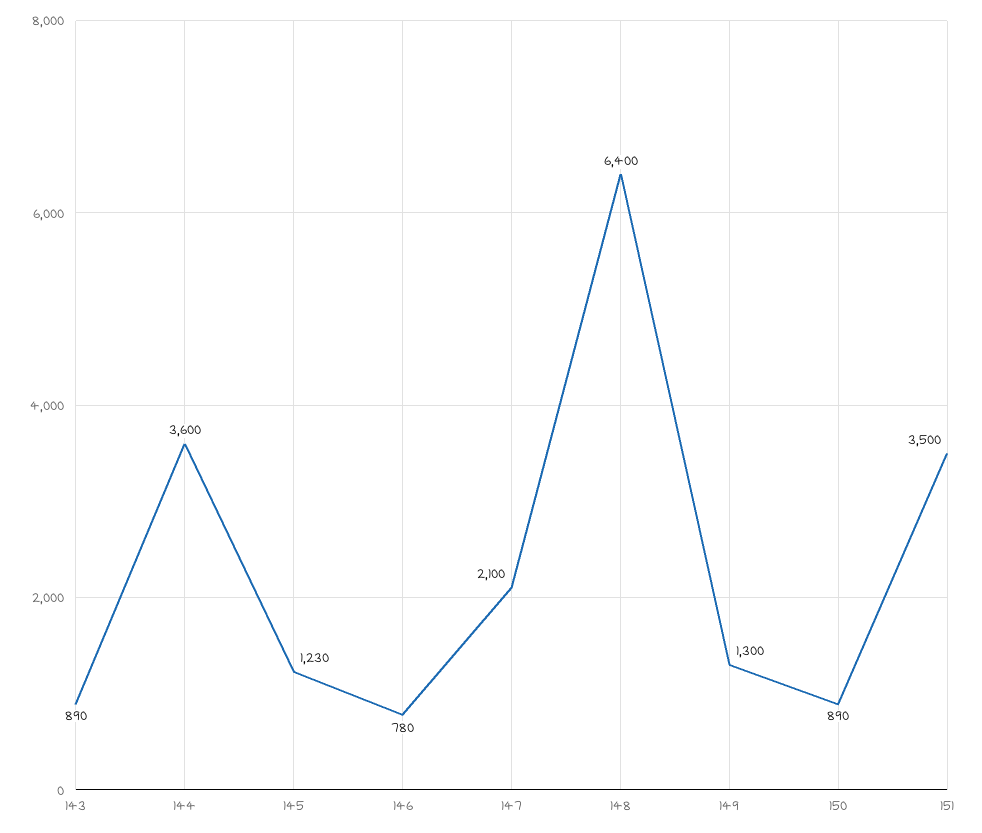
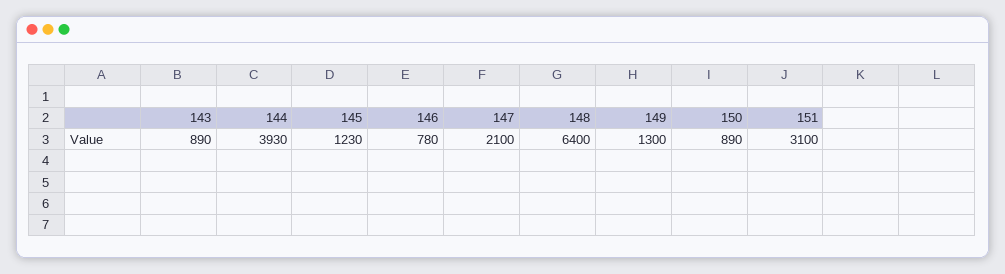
144: 3600 -> 3930
151: 3500 -> 3100

